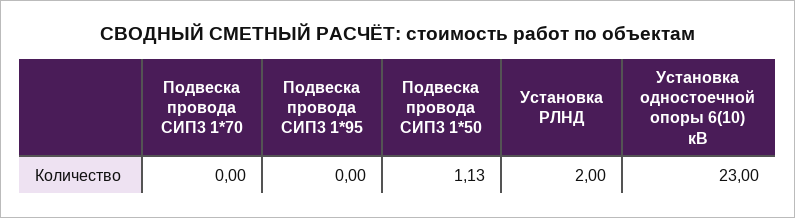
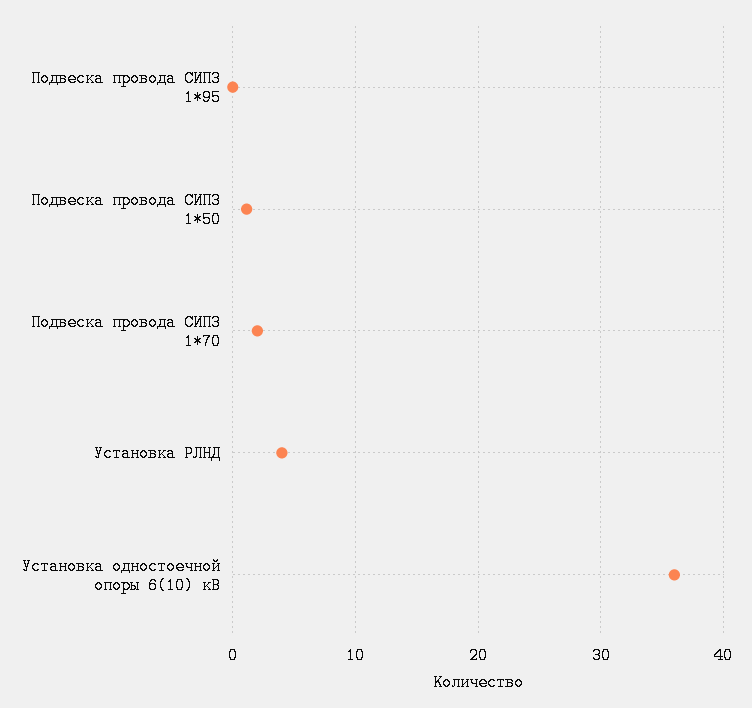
Подвеска провода СИП3 1*70: 0 -> 2
Установка РЛНД: 2 -> 4
Установка одностоечной опоры 6(10) кВ: 23 -> 36

